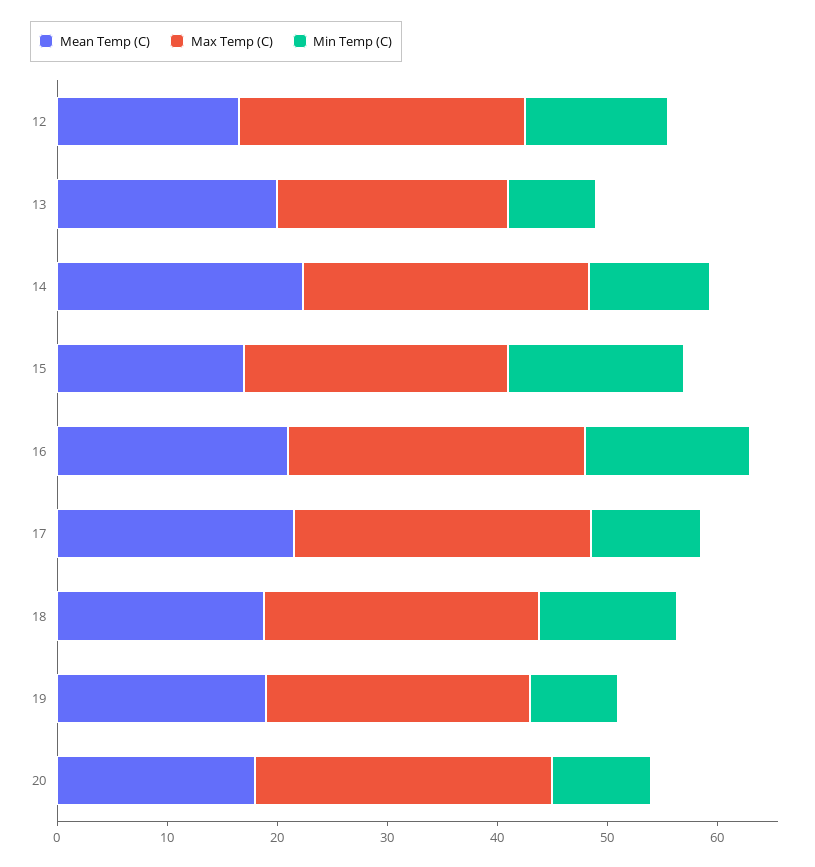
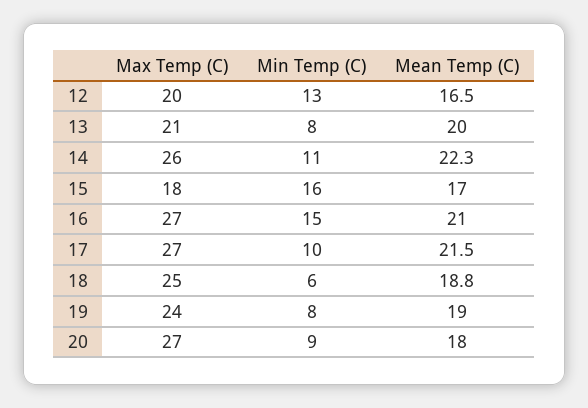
Max Temp (C), 12: 26 -> 20
Max Temp (C), 15: 24 -> 18
Min Temp (C), 18: 12 -> 6

